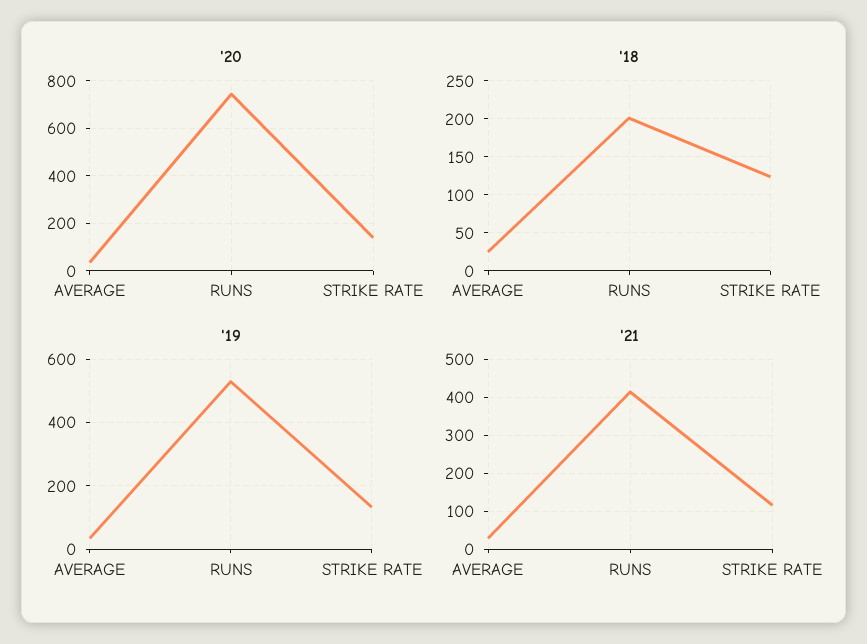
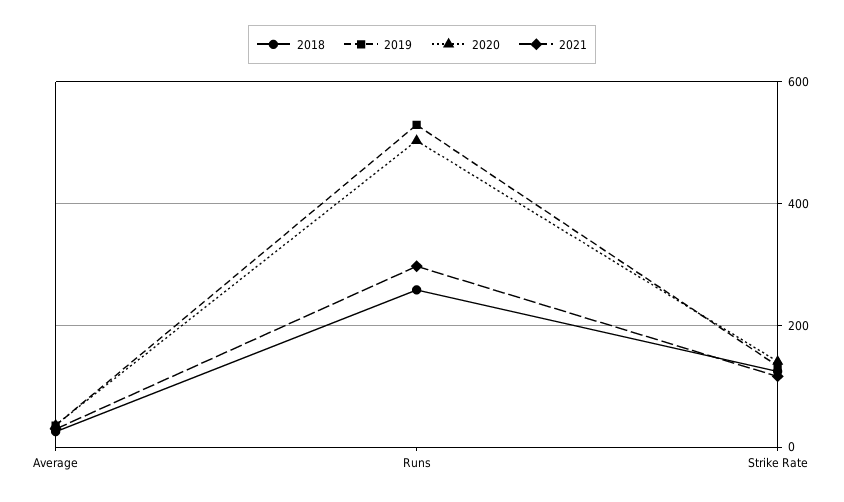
'20, RUNS: 750 -> 500
'18, RUNS: 200 -> 260
'21, RUNS: 420 -> 300

